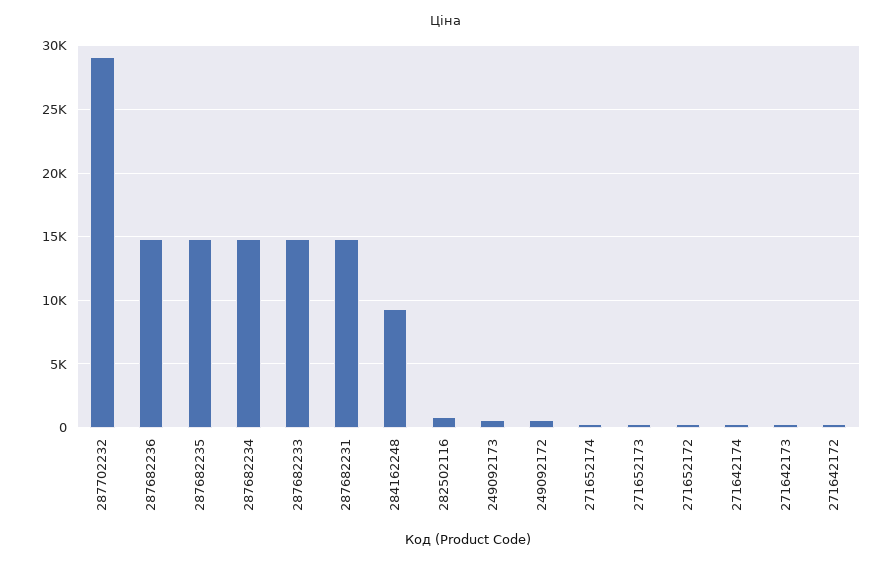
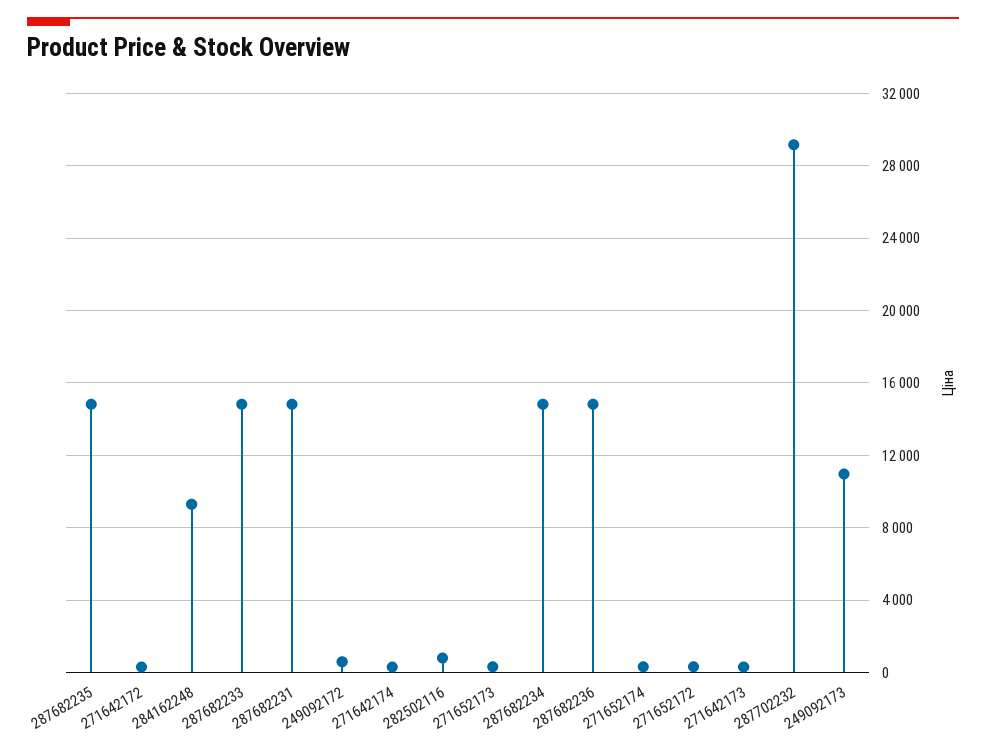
249092173: 500 -> 11000

